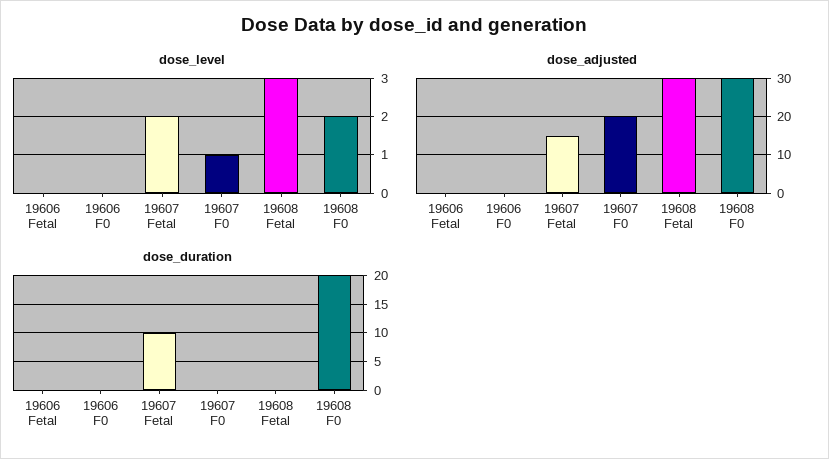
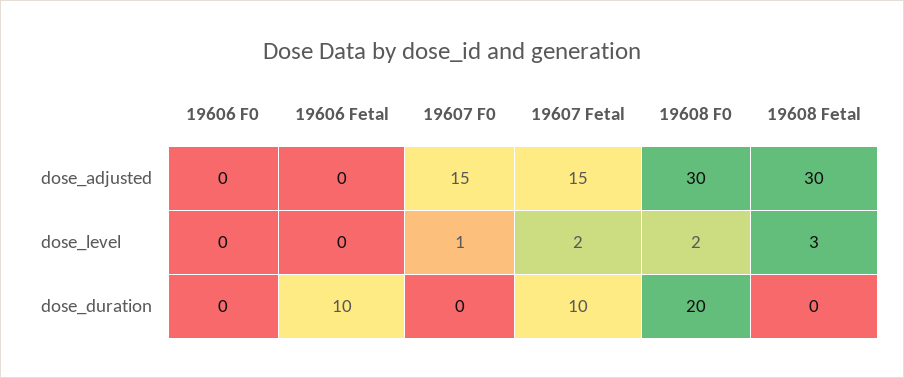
dose_adjusted, 19607 F0: 20 -> 15
dose_duration, 19606 Fetal: 0 -> 10

